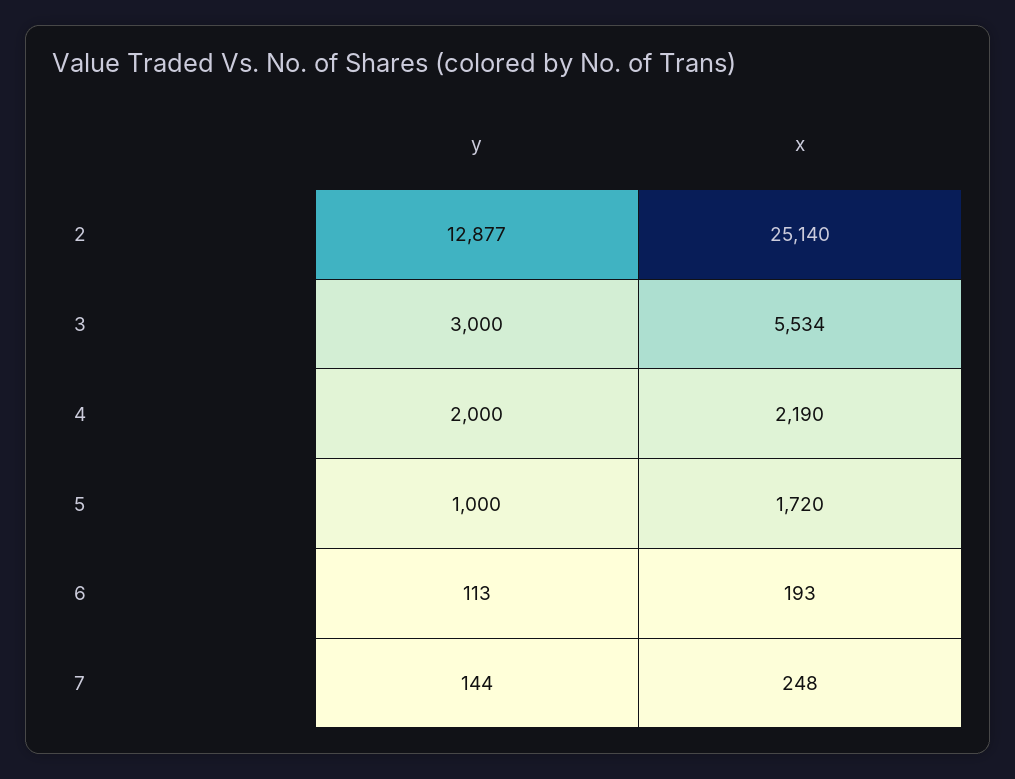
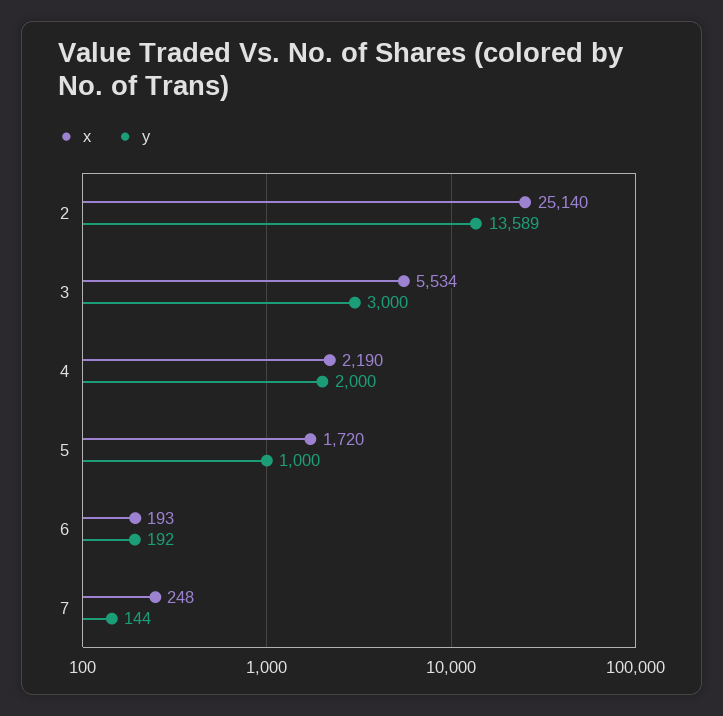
y, 2: 12877 -> 13589
y, 6: 113 -> 192

